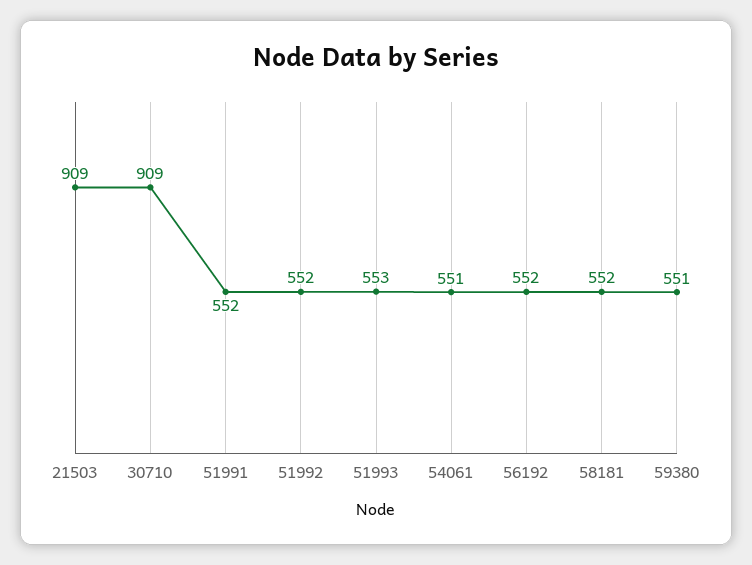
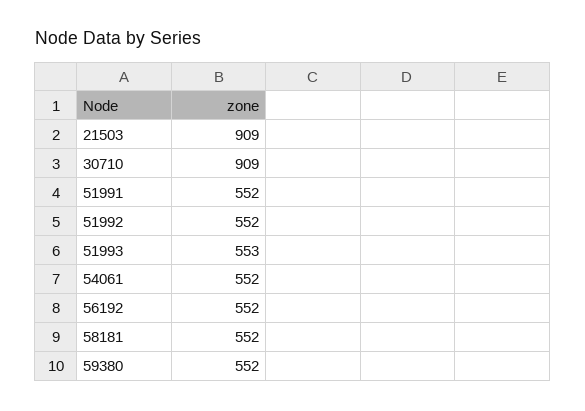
54061: 551 -> 552
59380: 551 -> 552

